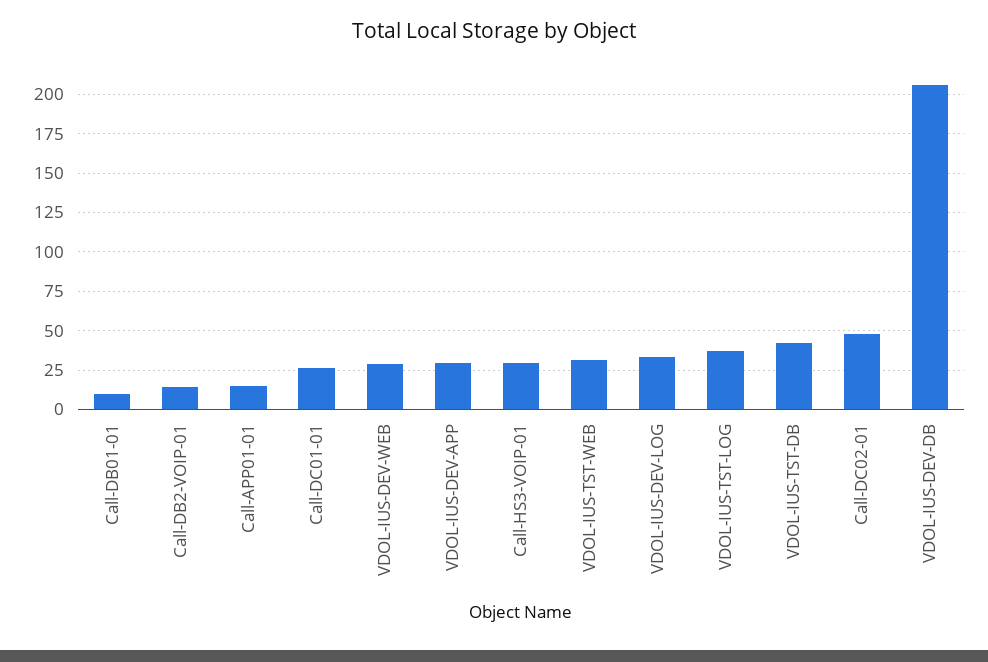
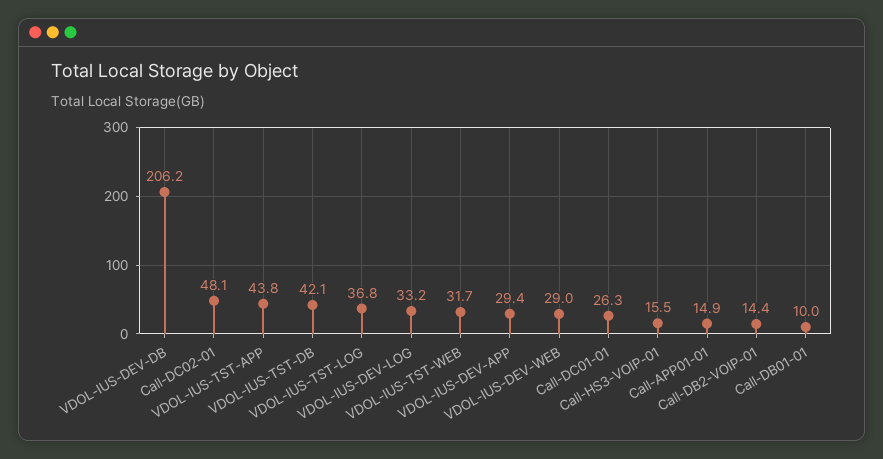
Call-HS3-VOIP-01: 30 -> 15.5
VDOL-IUS-TST-APP: none -> 43.8

